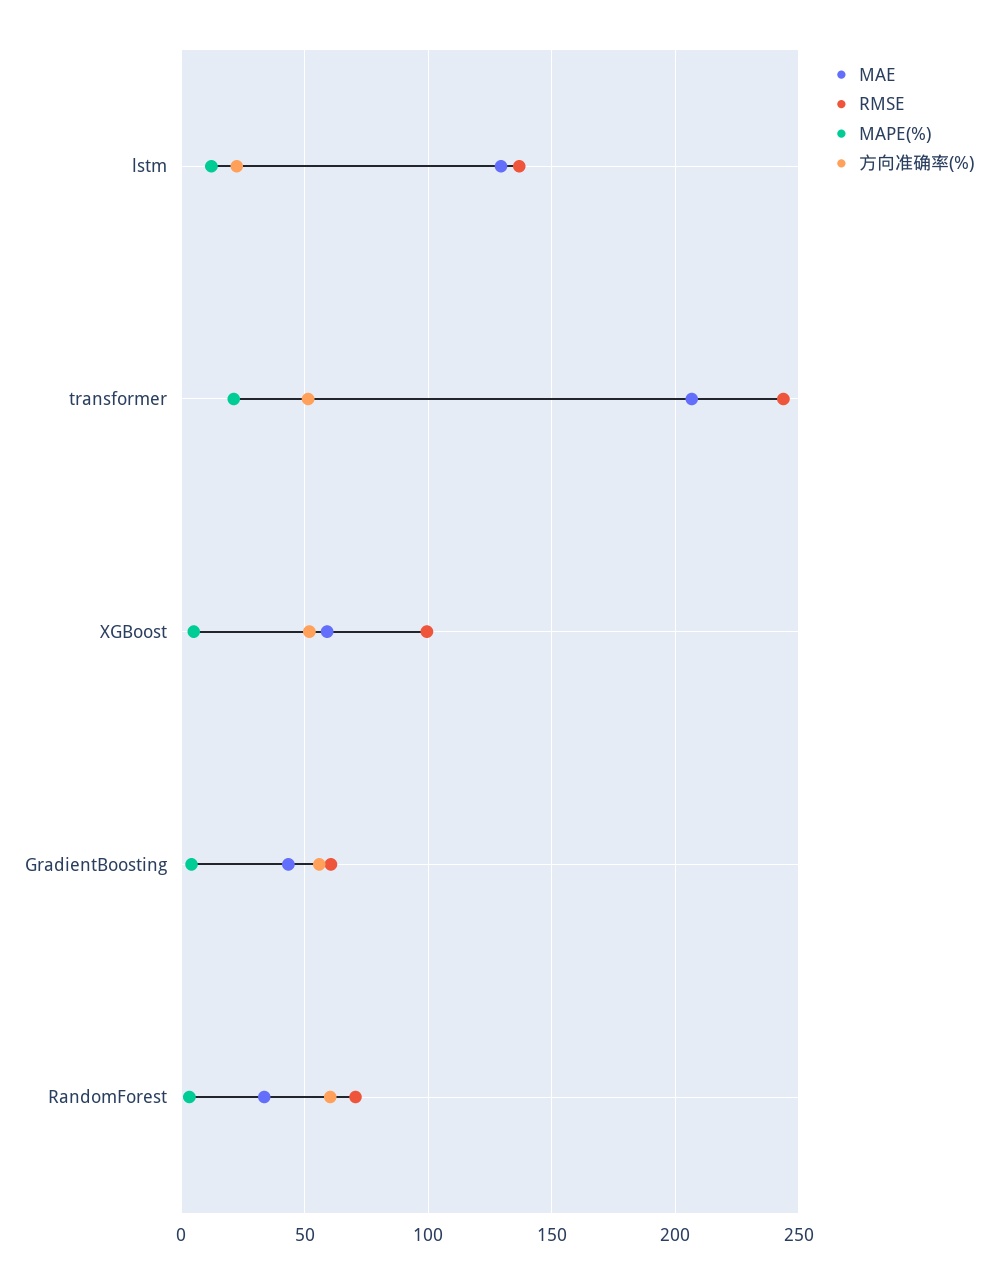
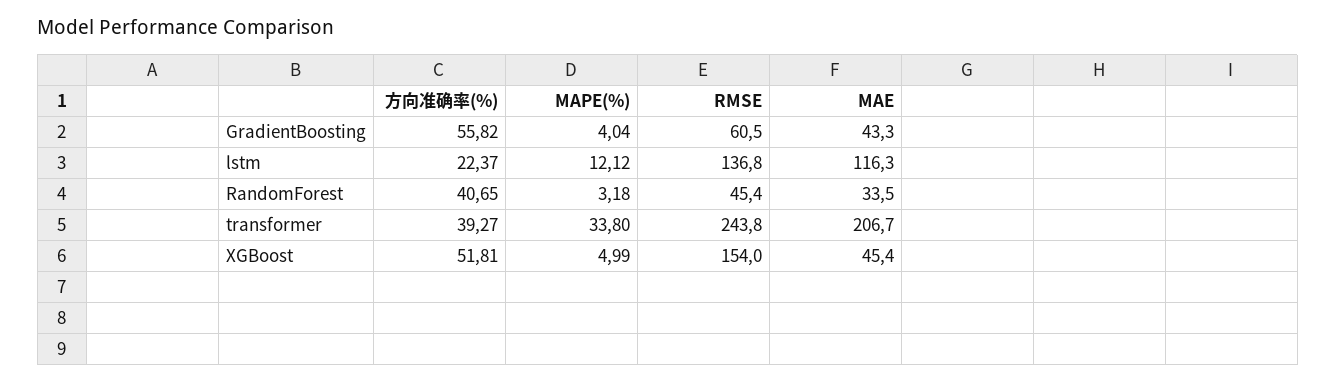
MAE, lstm: 130 -> 116.3
MAPE(%), transformer: 20 -> 33.8
方向准确率(%), transformer: 50 -> 39.27
MAE, XGBoost: 60 -> 45.4
RMSE, XGBoost: 100 -> 154
RMSE, RandomForest: 70 -> 45.4
方向准确率(%), RandomForest: 60 -> 40.65

